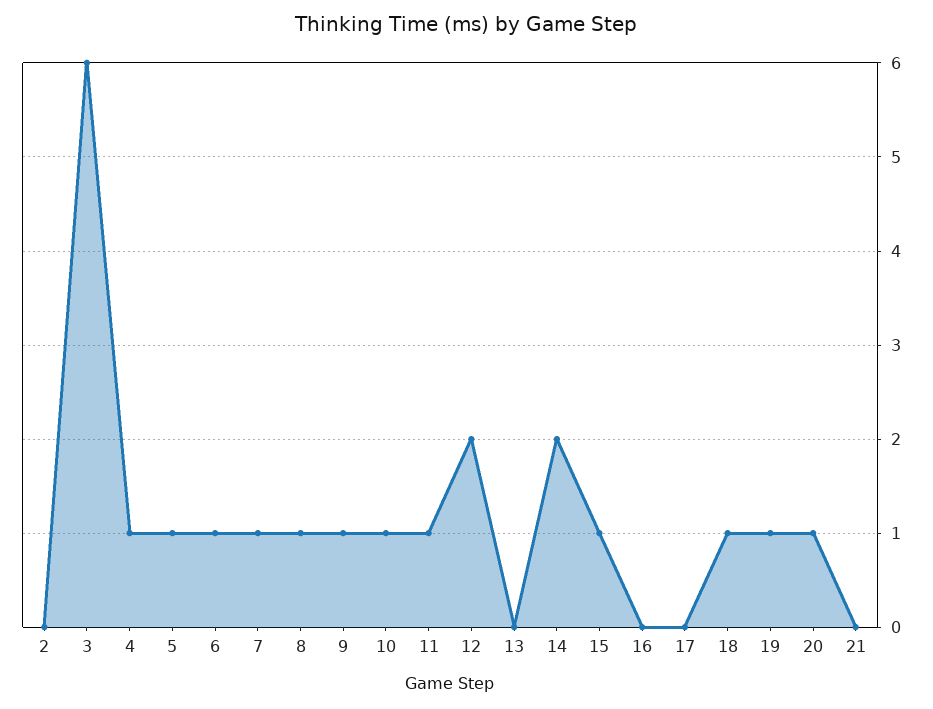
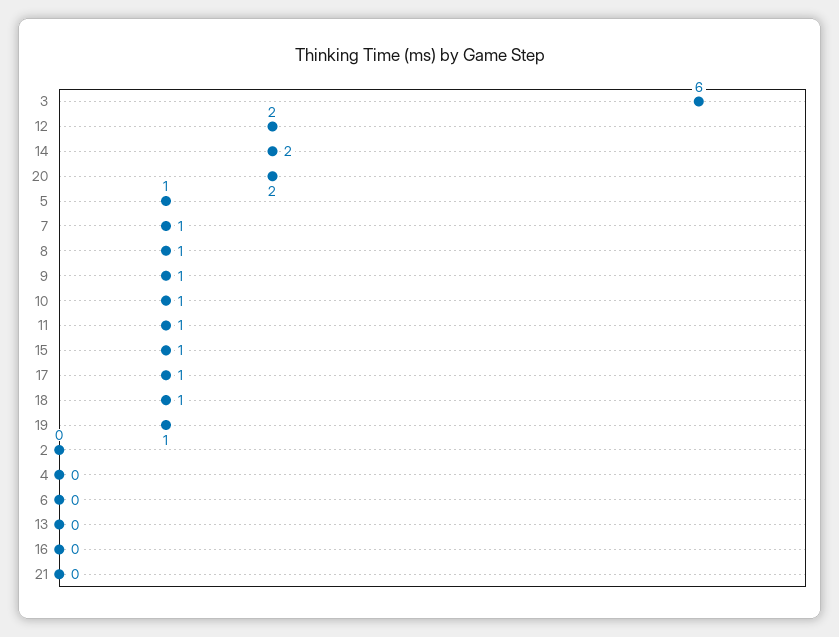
4: 1 -> 0
6: 1 -> 0
17: 0 -> 1
20: 1 -> 2

